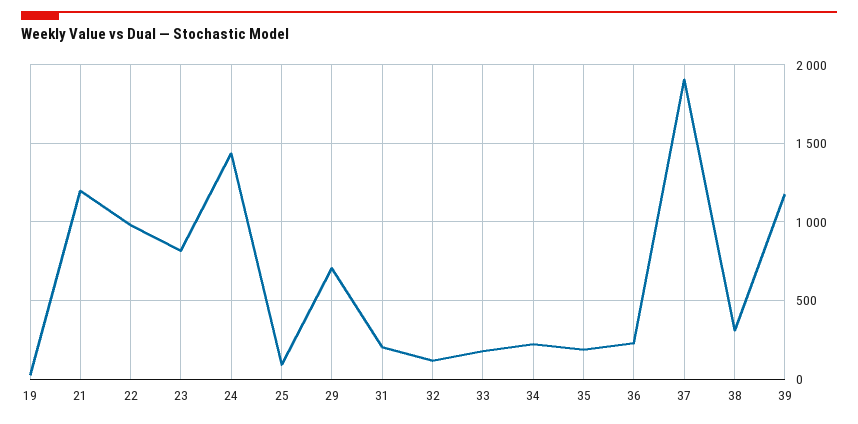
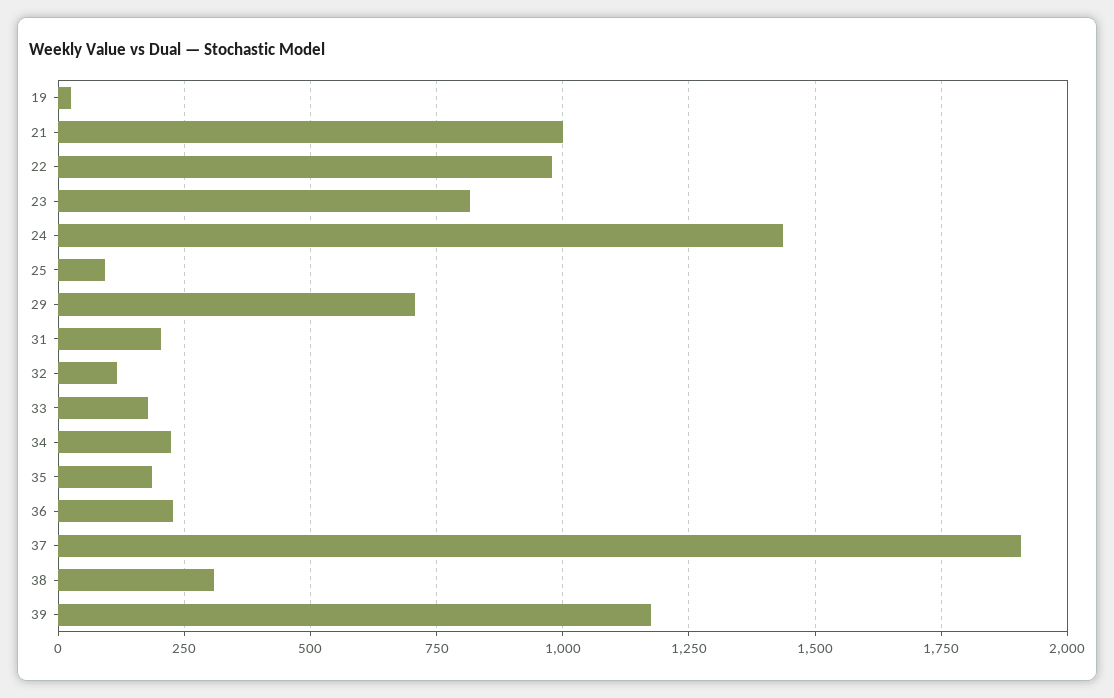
21: 1200 -> 1000

